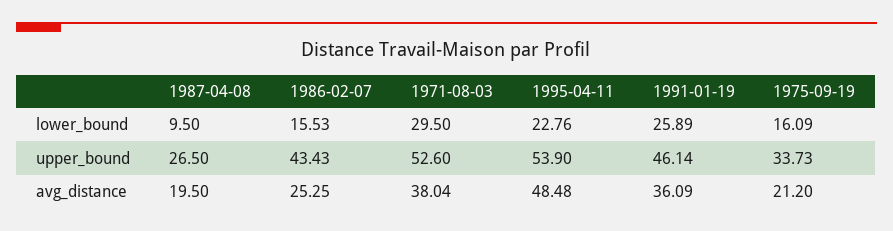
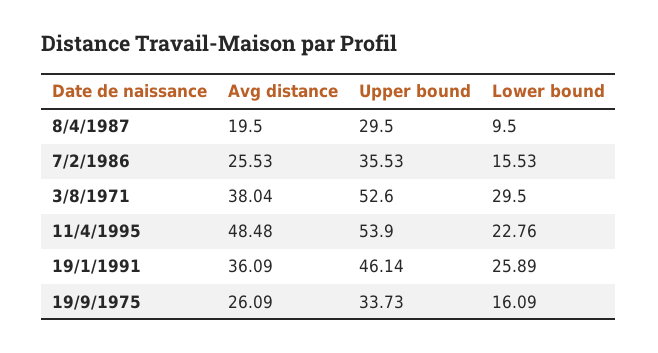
1987-04-08, upper_bound: 26.5 -> 29.5
1986-02-07, upper_bound: 43.43 -> 35.53
1986-02-07, avg_distance: 25.25 -> 25.53
1975-09-19, avg_distance: 21.2 -> 26.09

